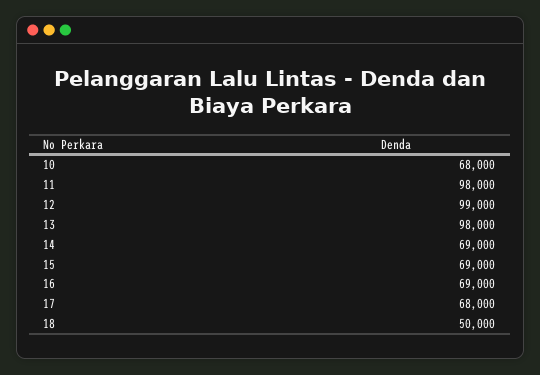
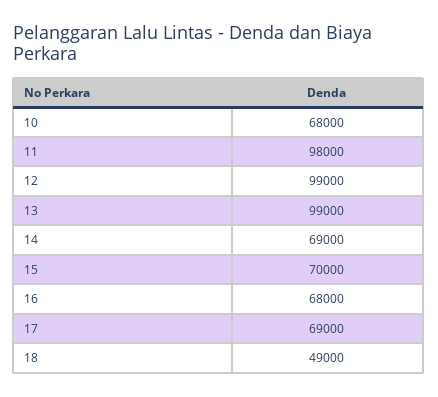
13: 98000 -> 99000
15: 69000 -> 70000
16: 69000 -> 68000
17: 68000 -> 69000
18: 50000 -> 49000

